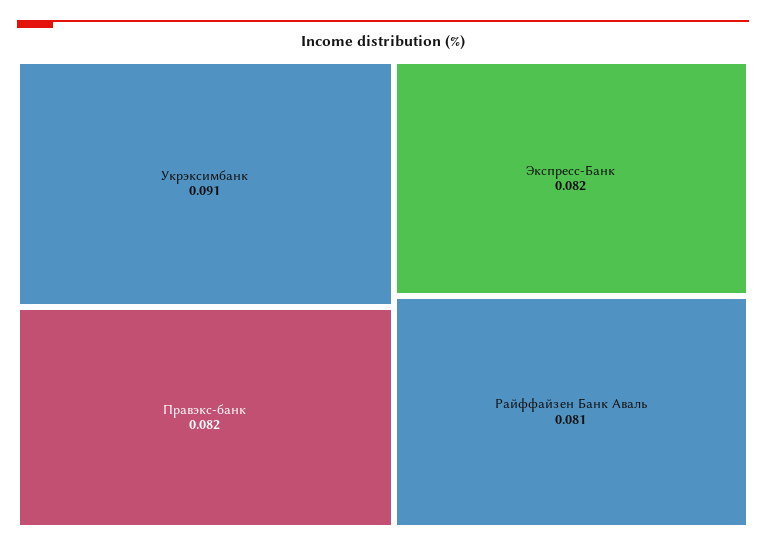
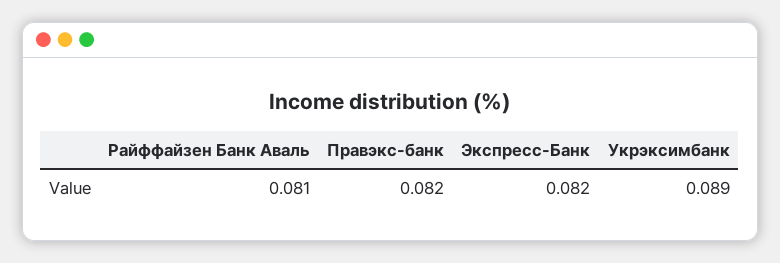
Укрэксимбанк: 0.091 -> 0.089

